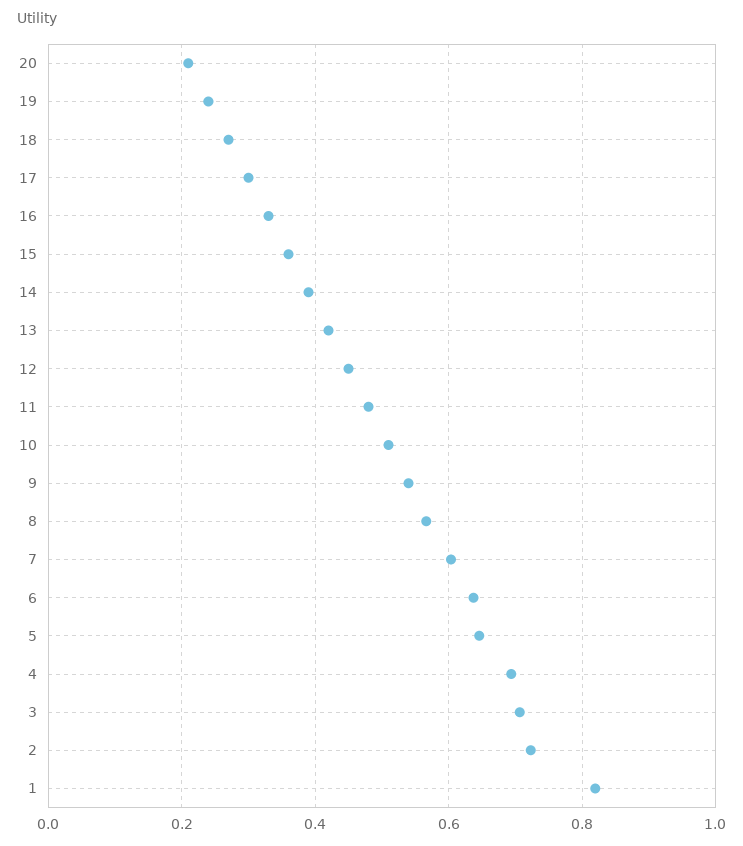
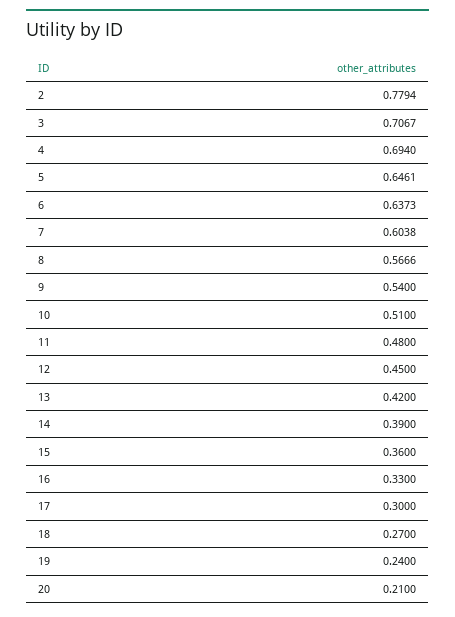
2: 0.72 -> 0.7794
1: 0.82 -> none

